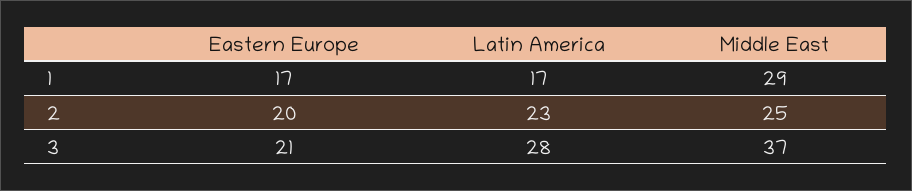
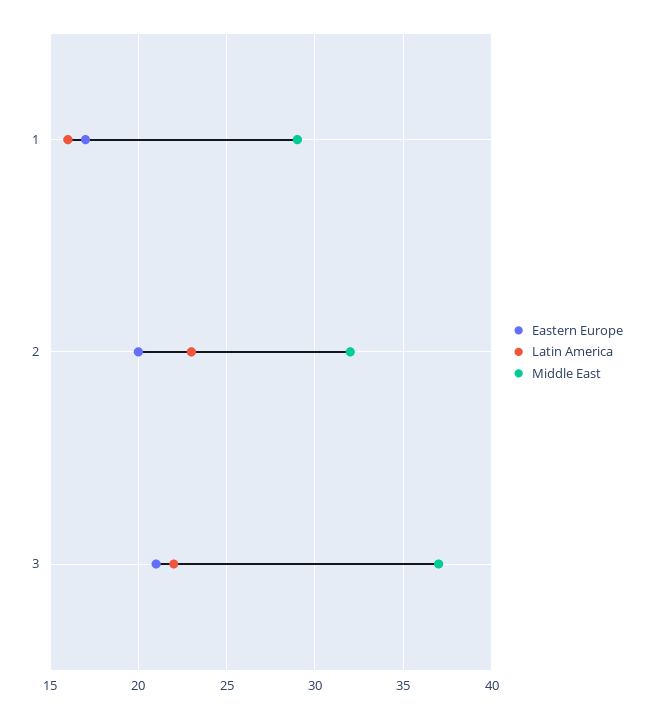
Latin America, 1: 17 -> 16
Middle East, 2: 25 -> 32
Latin America, 3: 28 -> 22

